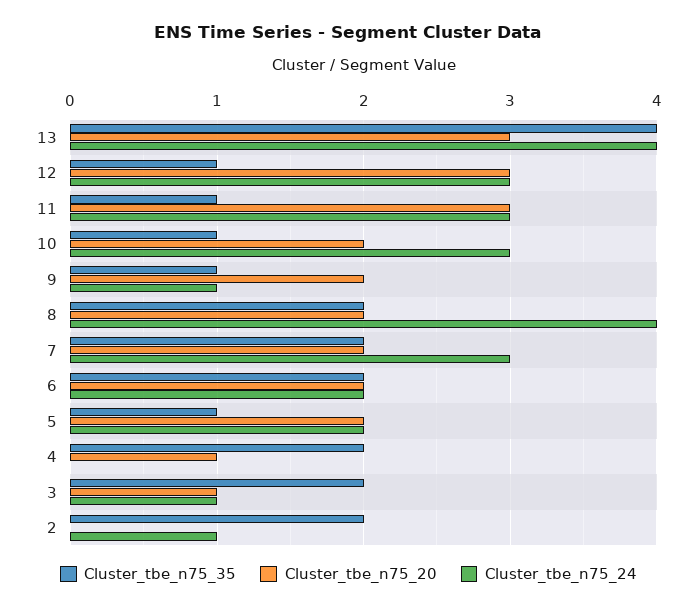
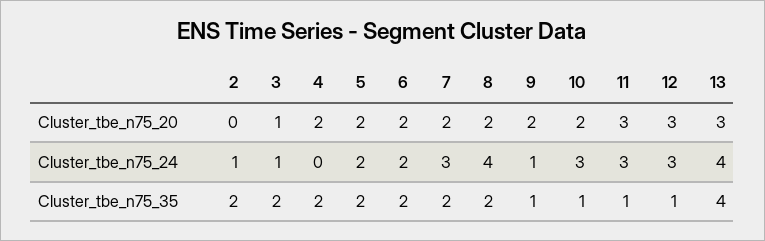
Cluster_tbe_n75_35, 5: 1 -> 2
Cluster_tbe_n75_20, 4: 1 -> 2

